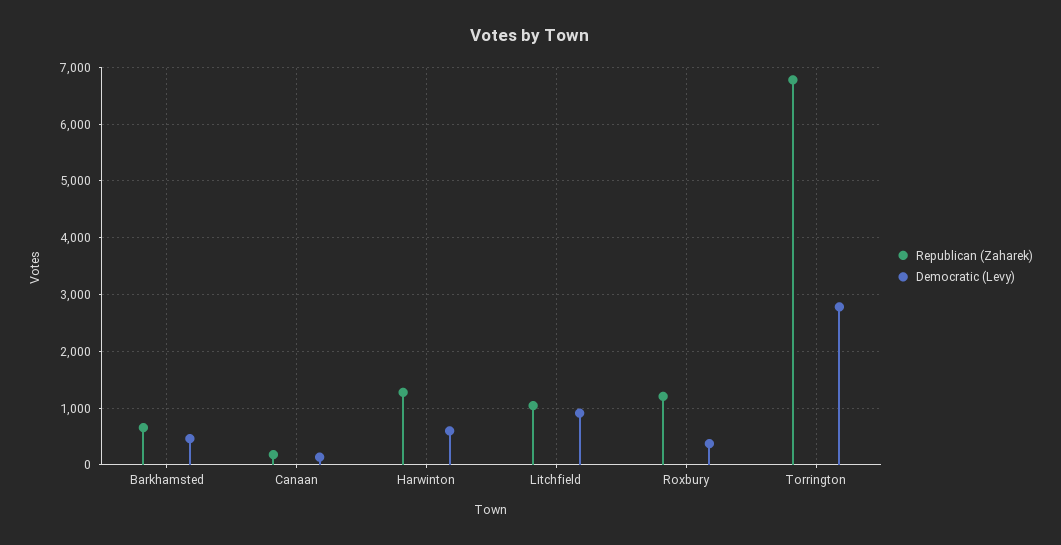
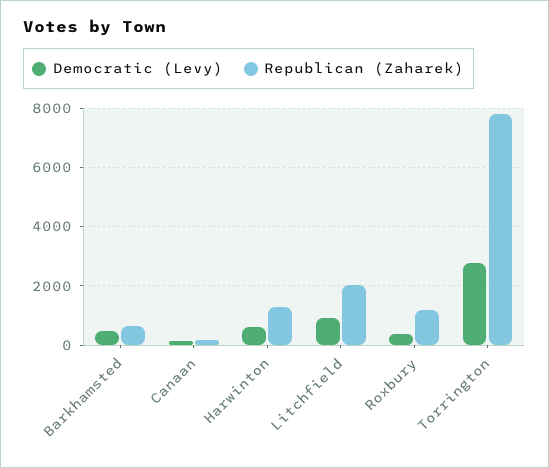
Republican (Zaharek), Litchfield: 1000 -> 2000
Republican (Zaharek), Torrington: 6800 -> 7750

